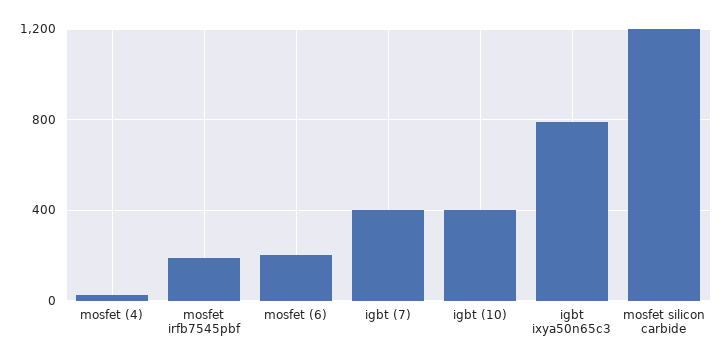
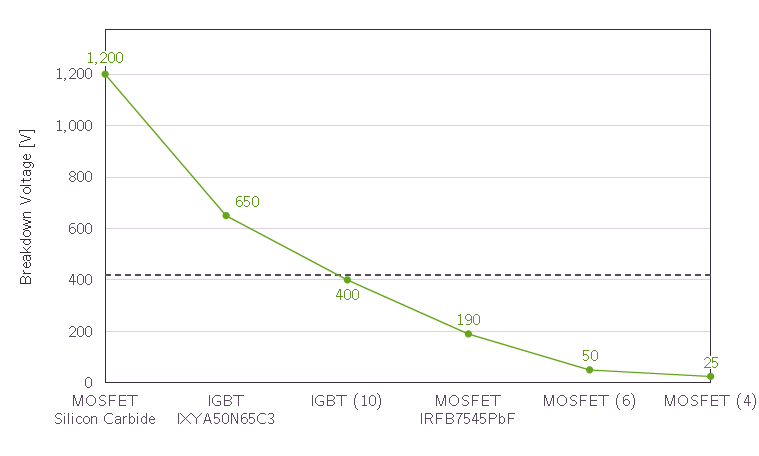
mosfet (6): 200 -> 50
igbt (7): 400 -> none
igbt ixya50n65c3: 800 -> 650

